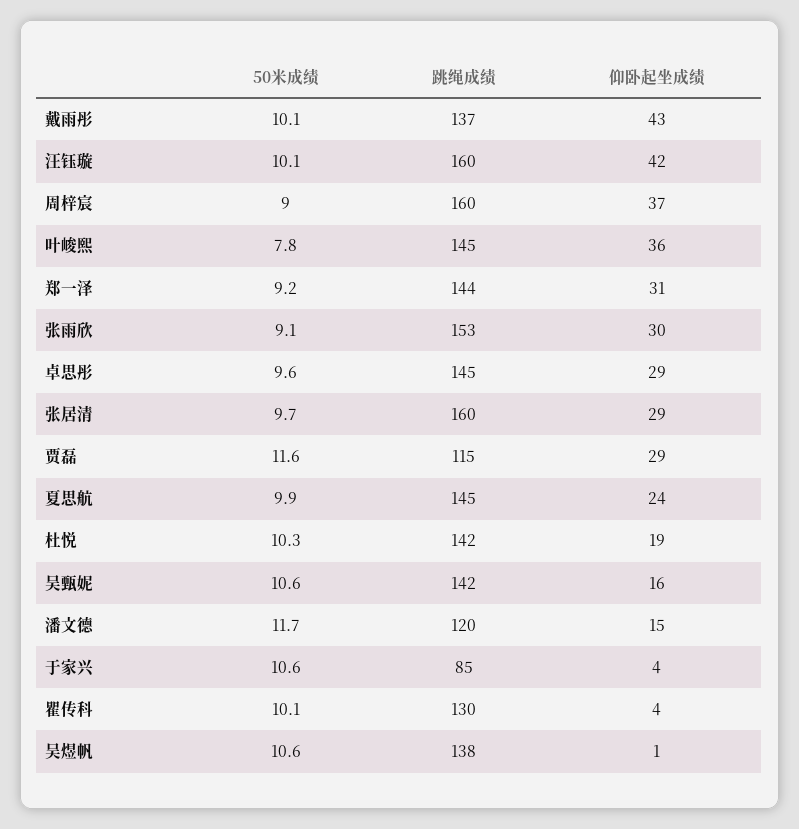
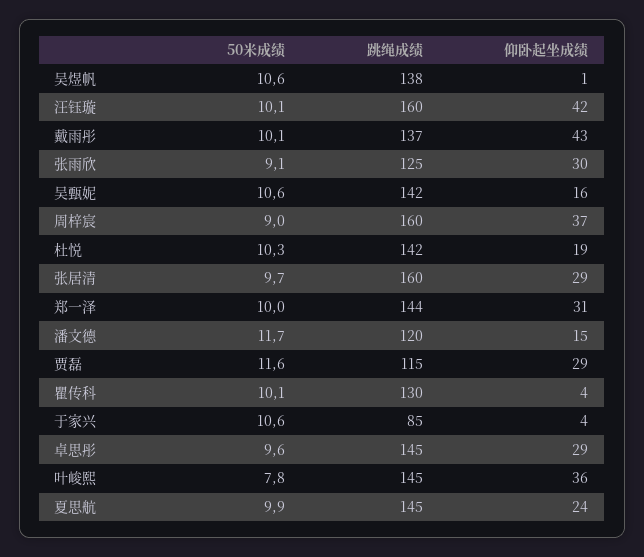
50米成绩, 郑一泽: 9.2 -> 10
跳绳成绩, 张雨欣: 153 -> 125

